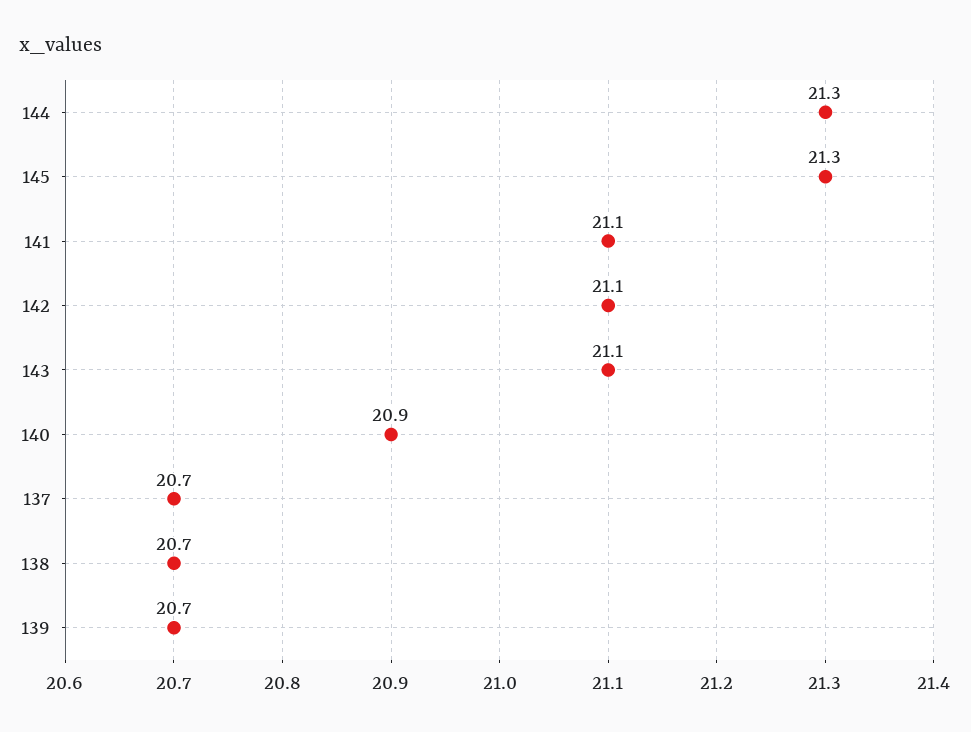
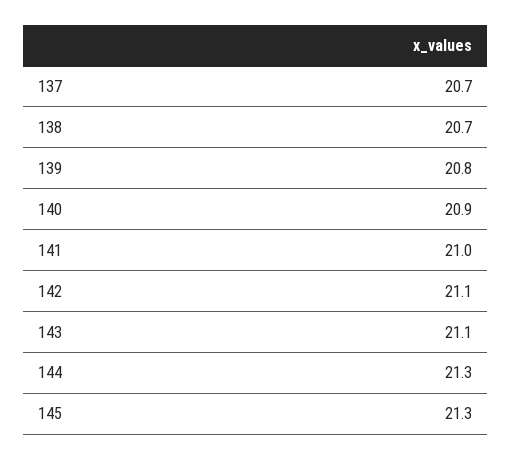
141: 21.1 -> 21
139: 20.7 -> 20.8

